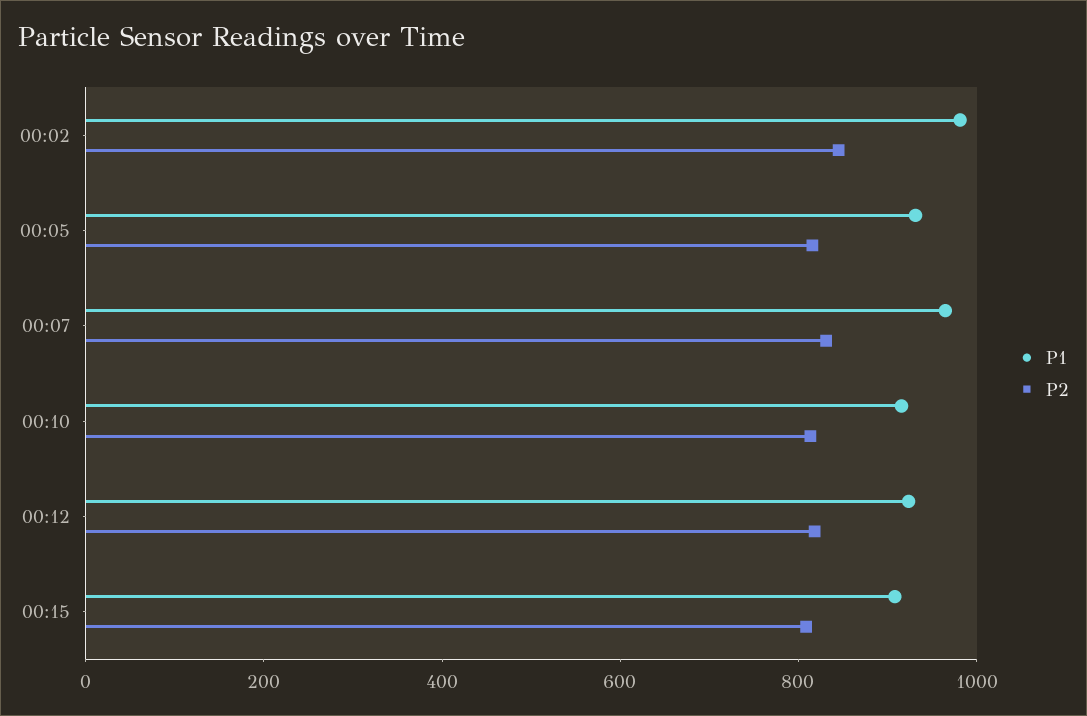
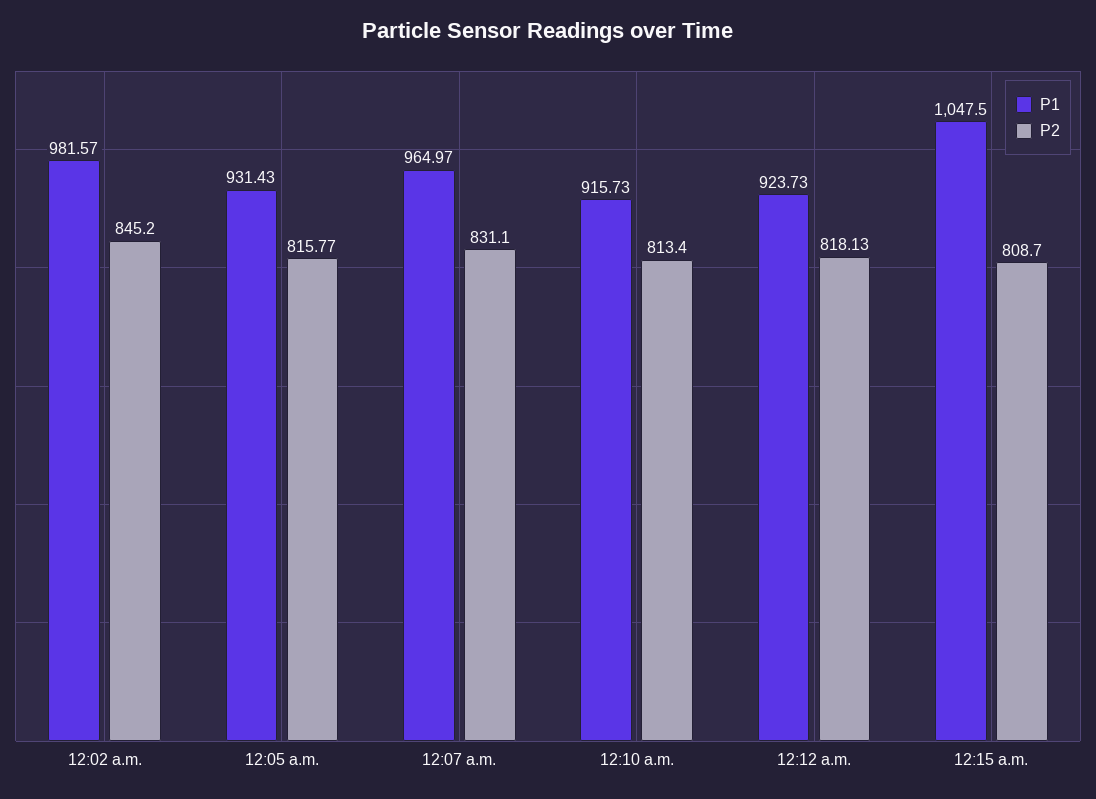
P1, 00:15: 900 -> 1047.5

